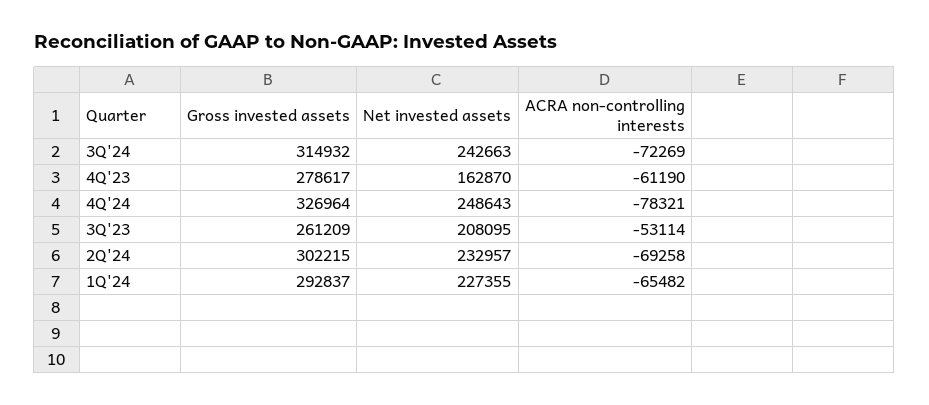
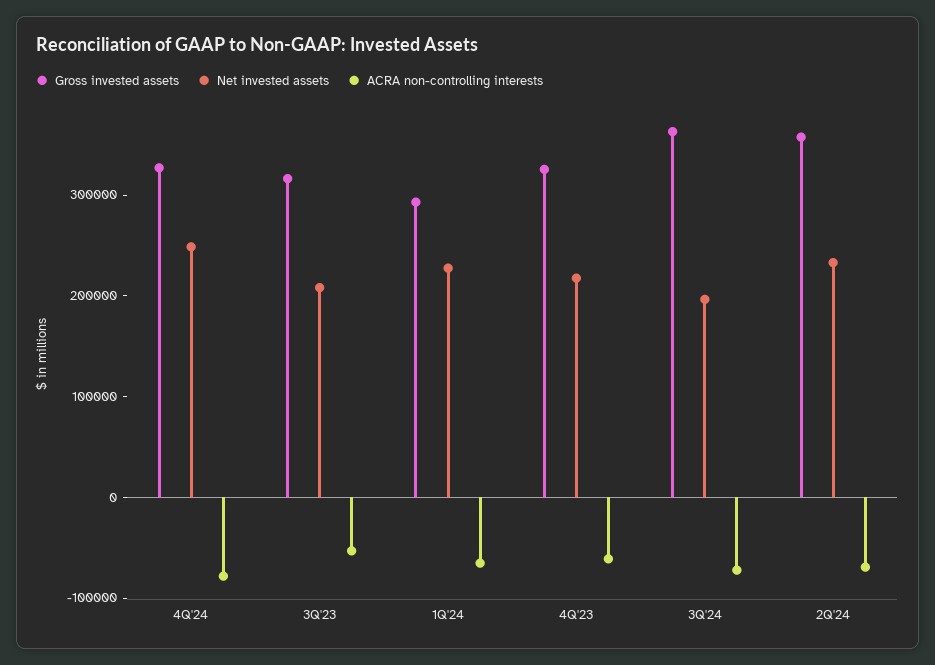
Gross invested assets, 3Q'24: 314932 -> 360000
Net invested assets, 3Q'24: 242663 -> 200000
Gross invested assets, 4Q'23: 278617 -> 320000
Net invested assets, 4Q'23: 162870 -> 220000
Gross invested assets, 3Q'23: 261209 -> 320000
Gross invested assets, 2Q'24: 302215 -> 360000

